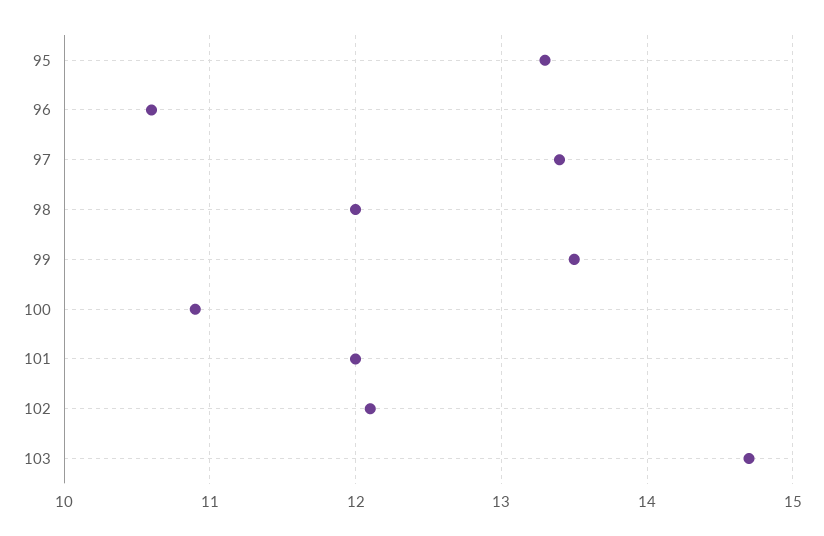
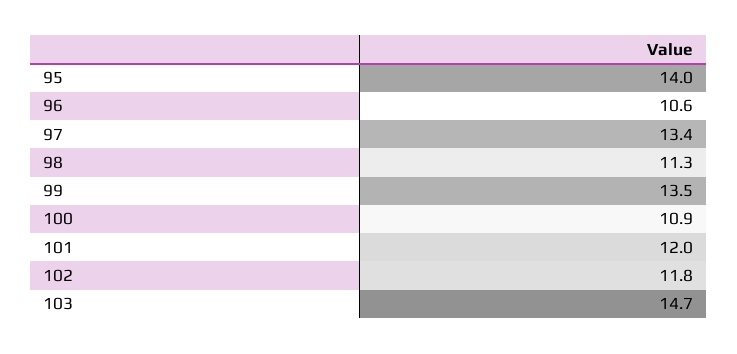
95: 13.3 -> 14
98: 12 -> 11.3
102: 12.1 -> 11.8

